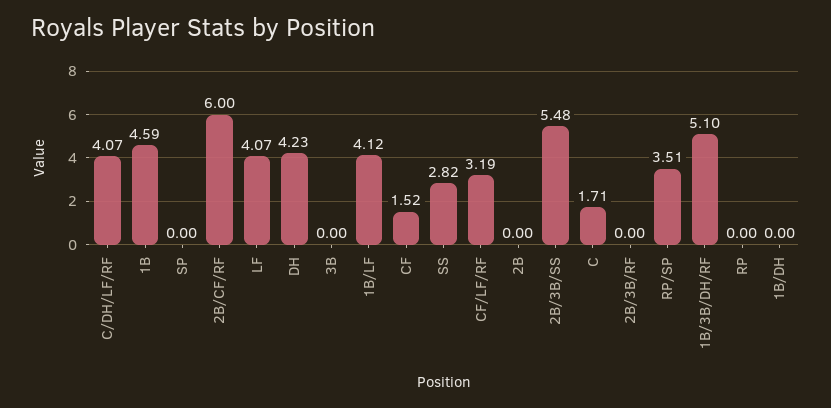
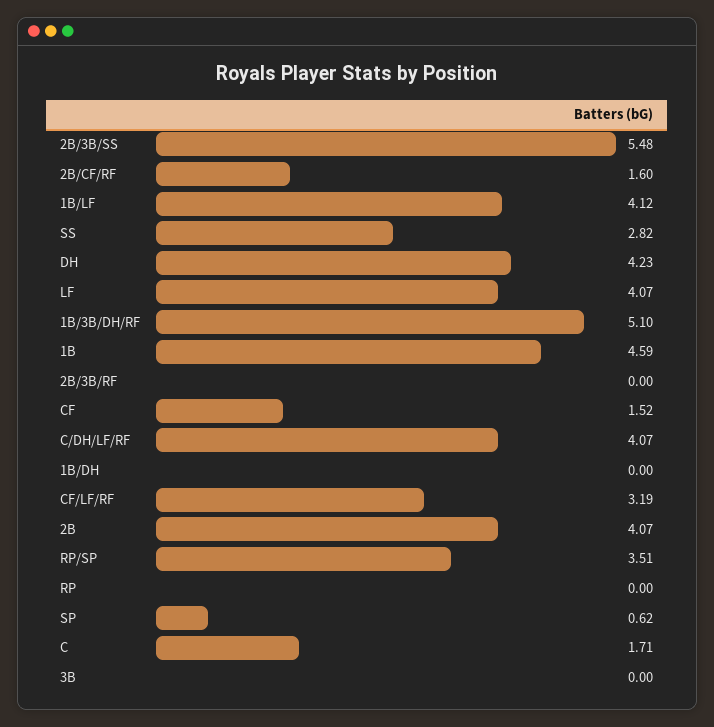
SP: 0 -> 0.62
2B/CF/RF: 6 -> 1.6
2B: 0 -> 4.07

